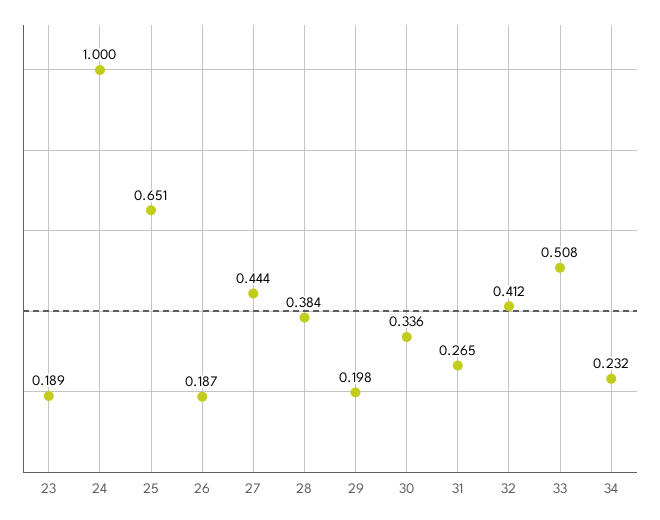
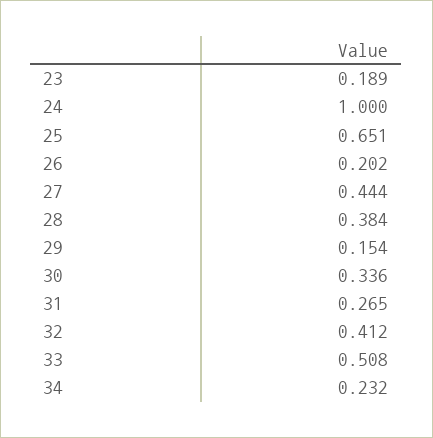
26: 0.187 -> 0.202
29: 0.198 -> 0.154

